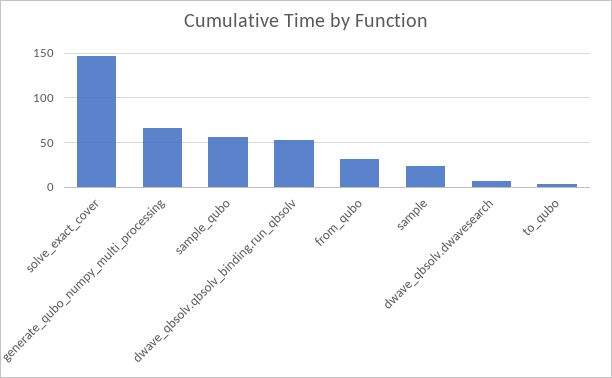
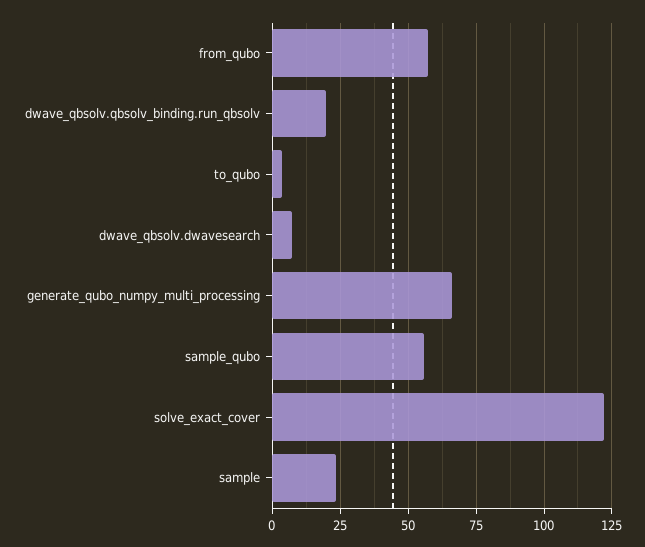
solve_exact_cover: 150 -> 122.5
dwave_qbsolv.qbsolv_binding.run_qbsolv: 50 -> 20
from_qubo: 30 -> 57.5

